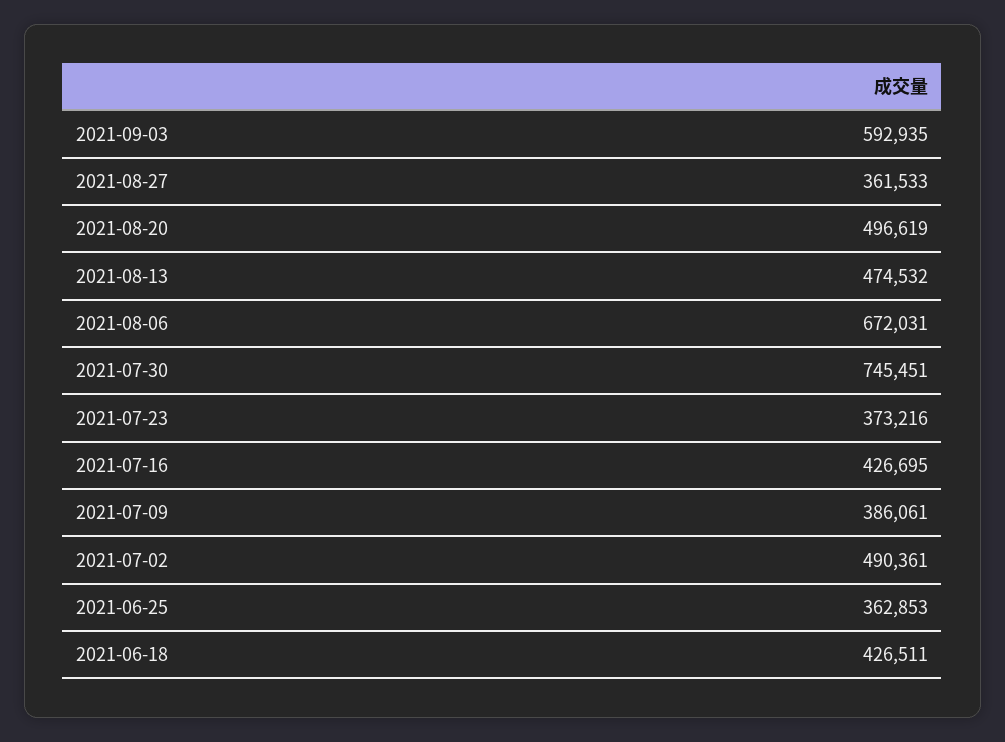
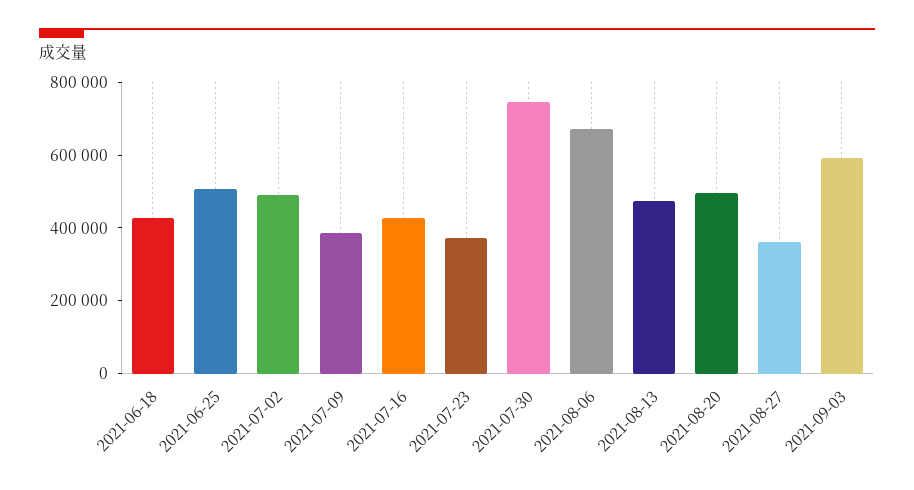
2021-06-25: 362853 -> 500000

